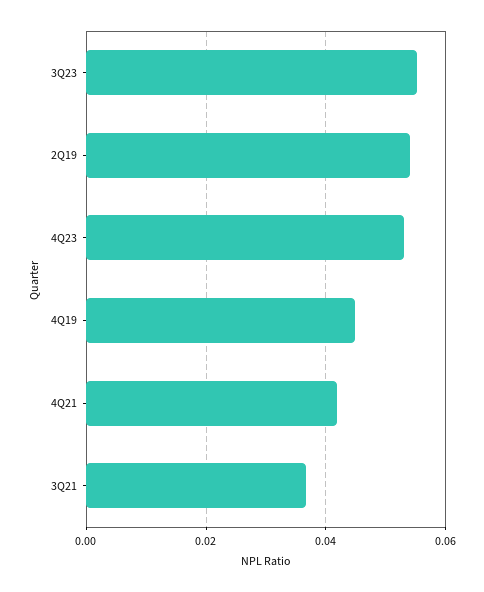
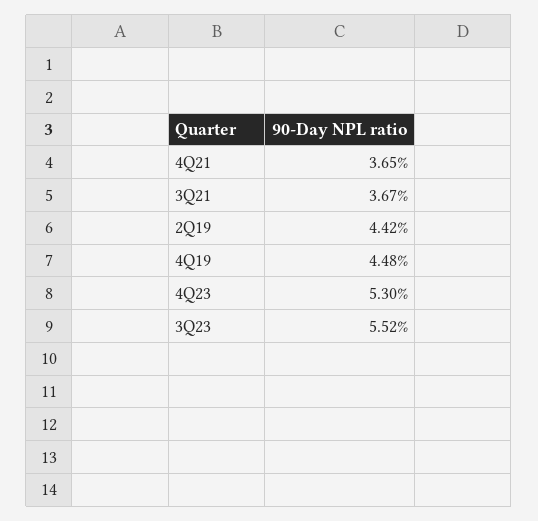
2Q19: 0.054 -> 0.0442
4Q21: 0.042 -> 0.0365

